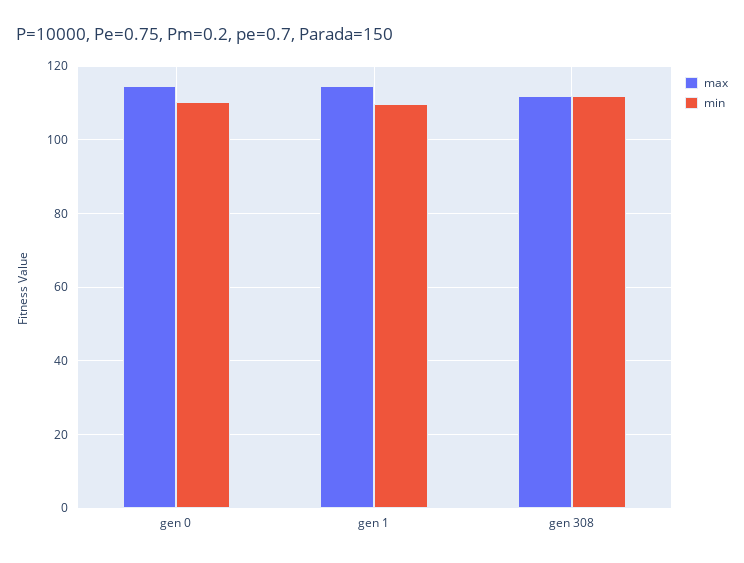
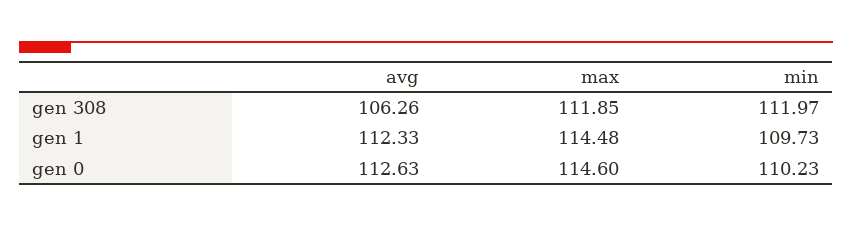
avg, gen 308: none -> 106.26
avg, gen 1: none -> 112.33
avg, gen 0: none -> 112.63

